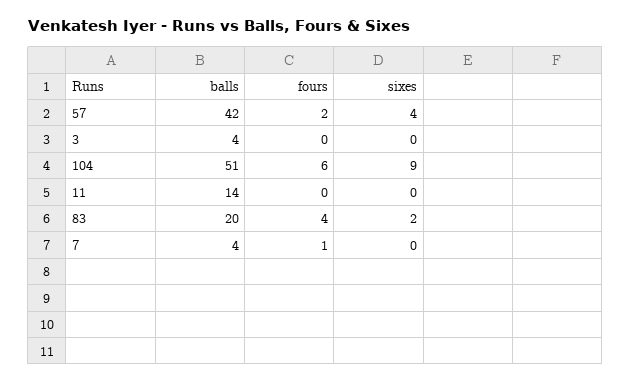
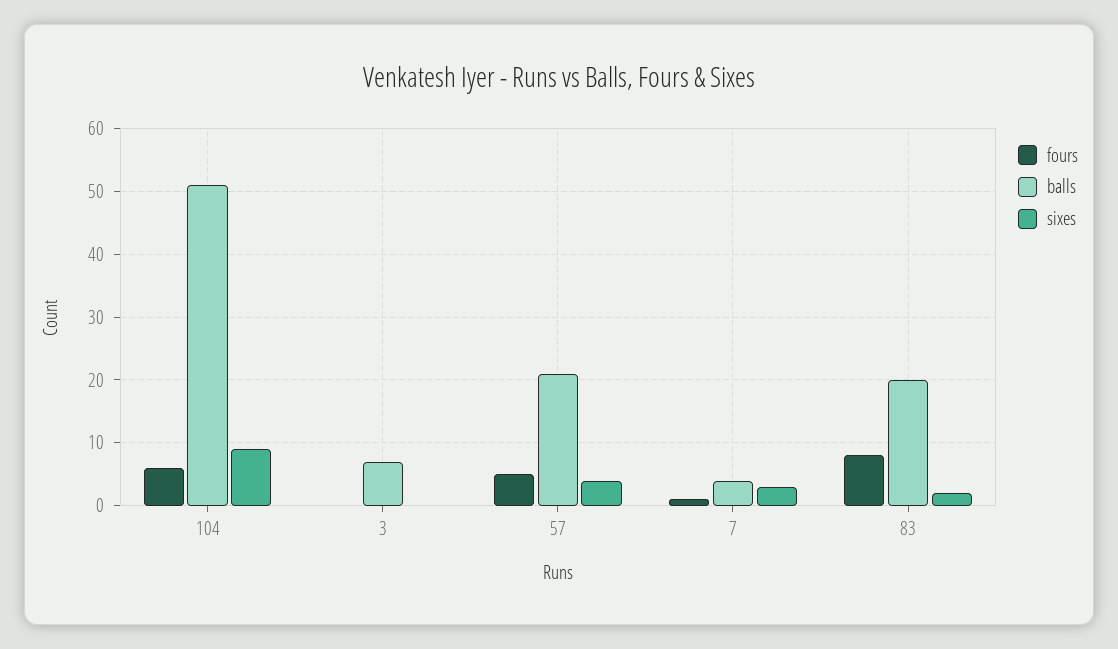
balls, 57: 42 -> 21
fours, 57: 2 -> 5
balls, 3: 4 -> 7
balls, 11: 14 -> none
fours, 11: 0 -> none
sixes, 11: 0 -> none
fours, 83: 4 -> 8
sixes, 7: 0 -> 3

